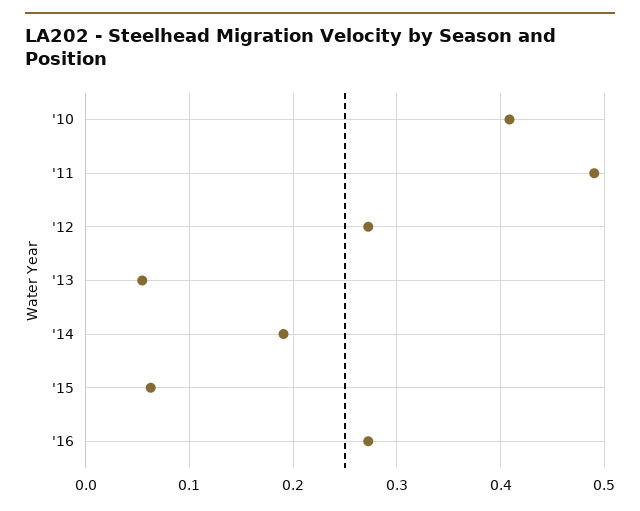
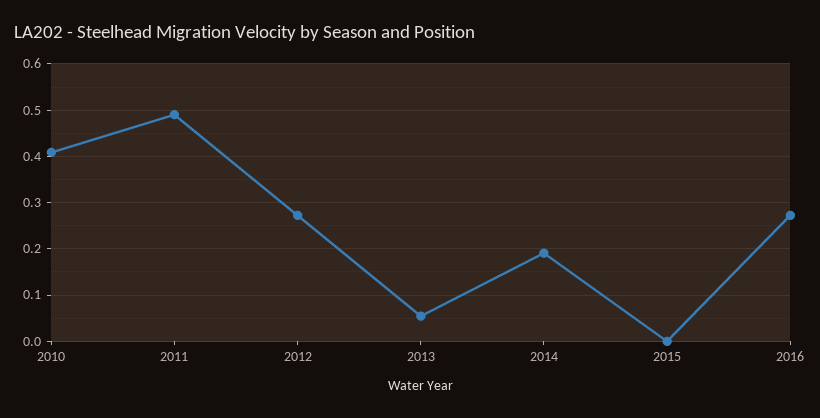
'15: 0.06 -> 0

